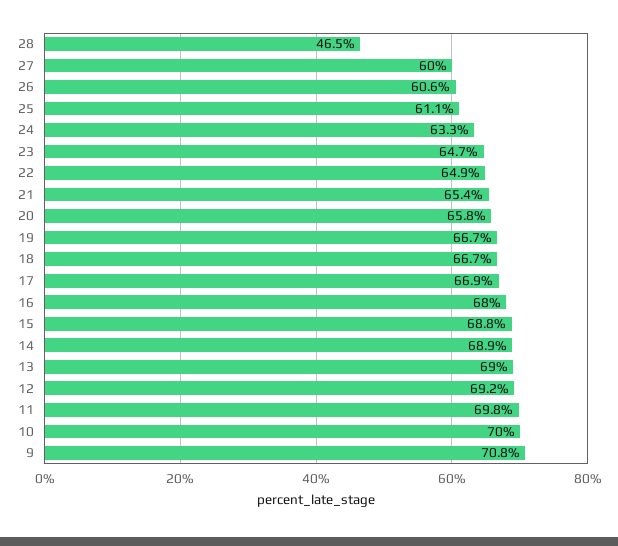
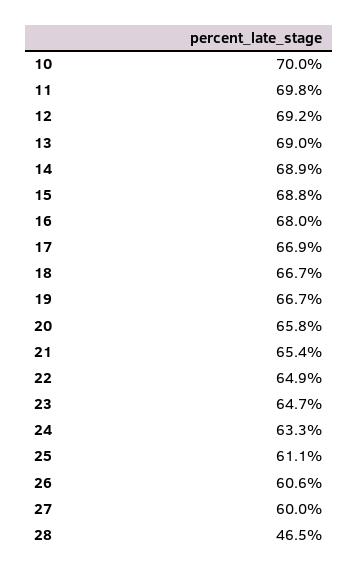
9: 70.8 -> none

